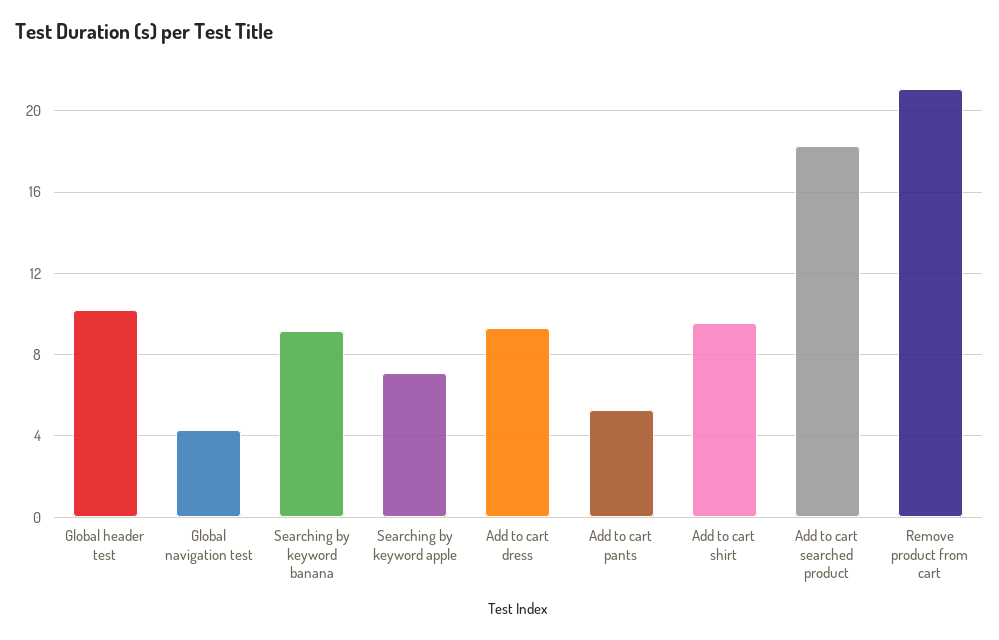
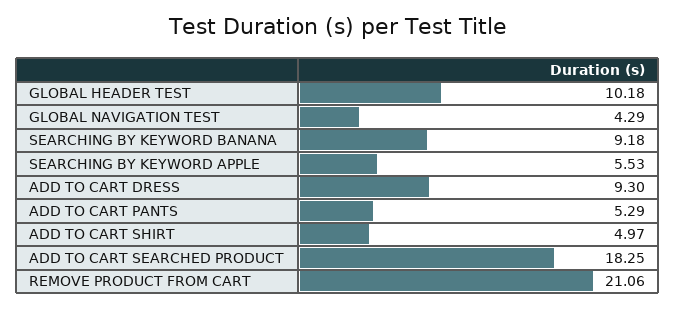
Searching by keyword apple: 7 -> 5.53
Add to cart shirt: 9.5 -> 4.97

